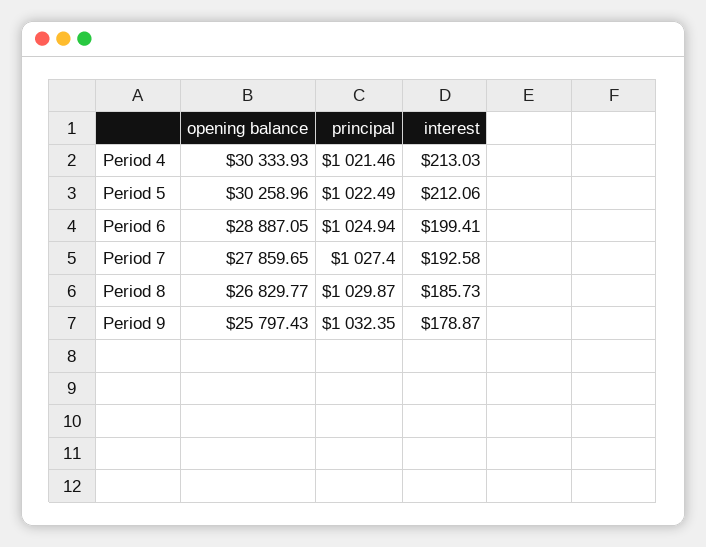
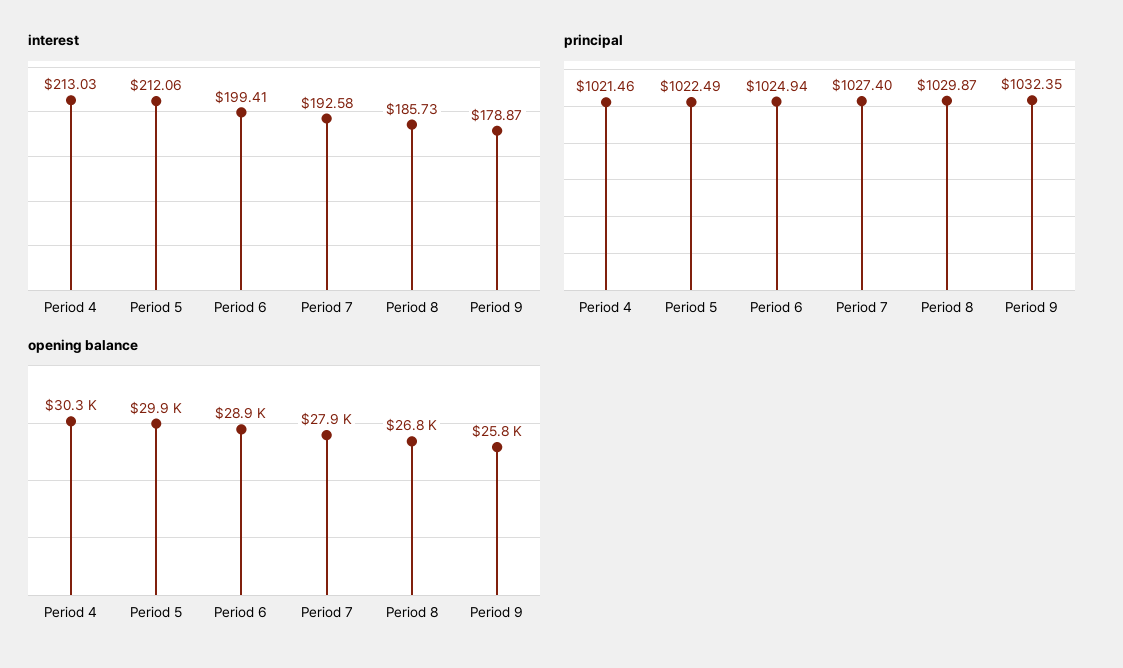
opening balance, Period 5: 30258.96 -> 29900

